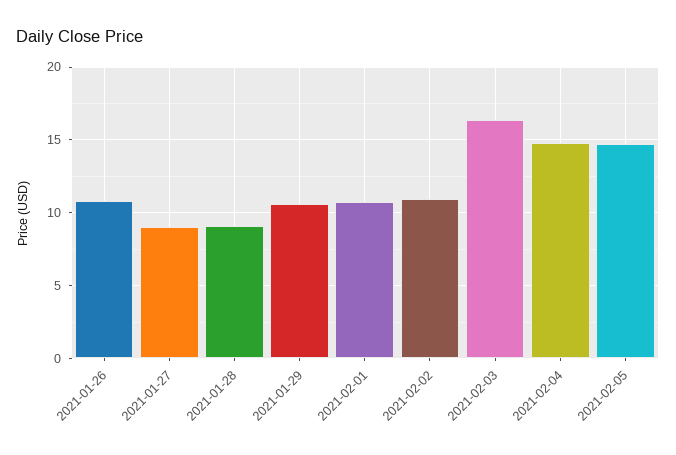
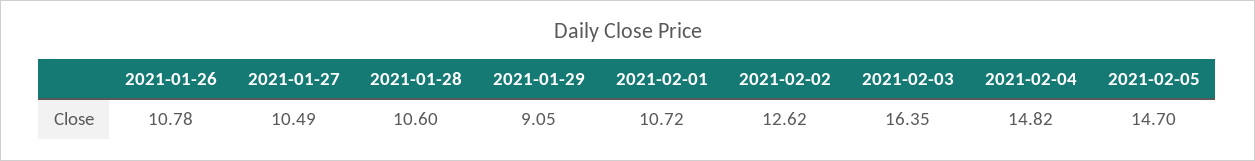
2021-01-27: 9 -> 10.49
2021-01-28: 9 -> 10.6
2021-01-29: 10.5 -> 9.05
2021-02-02: 11 -> 12.62

